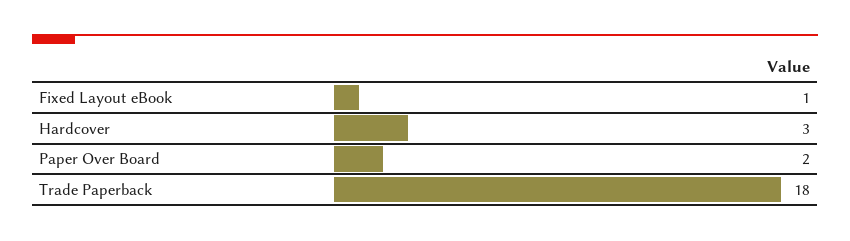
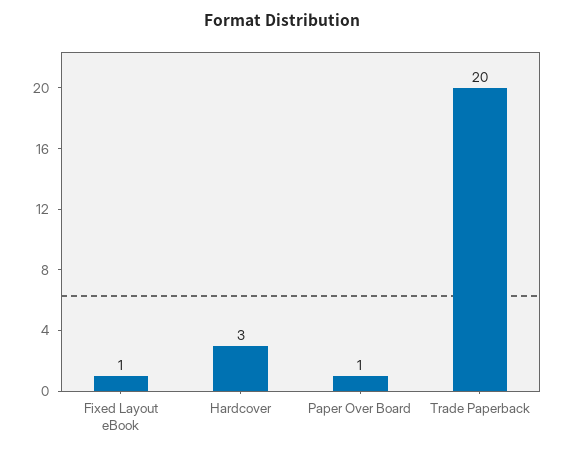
Paper Over Board: 2 -> 1
Trade Paperback: 18 -> 20

